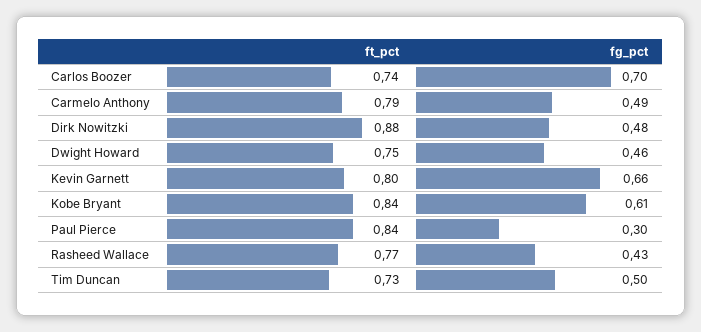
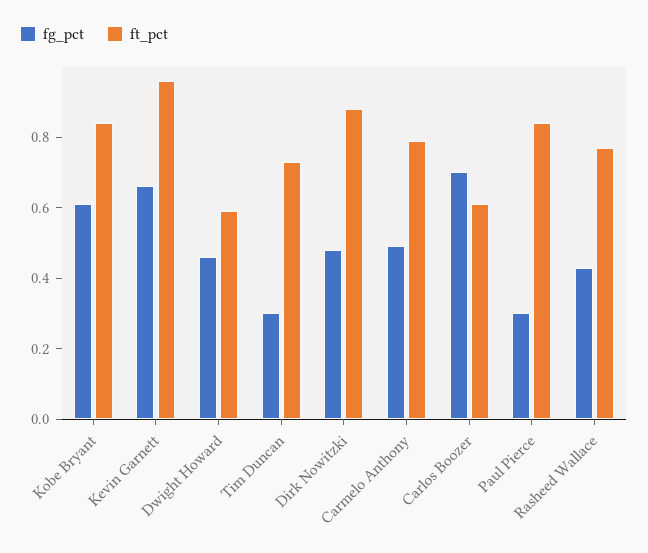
ft_pct, Carlos Boozer: 0.74 -> 0.6
ft_pct, Dwight Howard: 0.75 -> 0.6
ft_pct, Kevin Garnett: 0.8 -> 0.95
fg_pct, Tim Duncan: 0.5 -> 0.3

